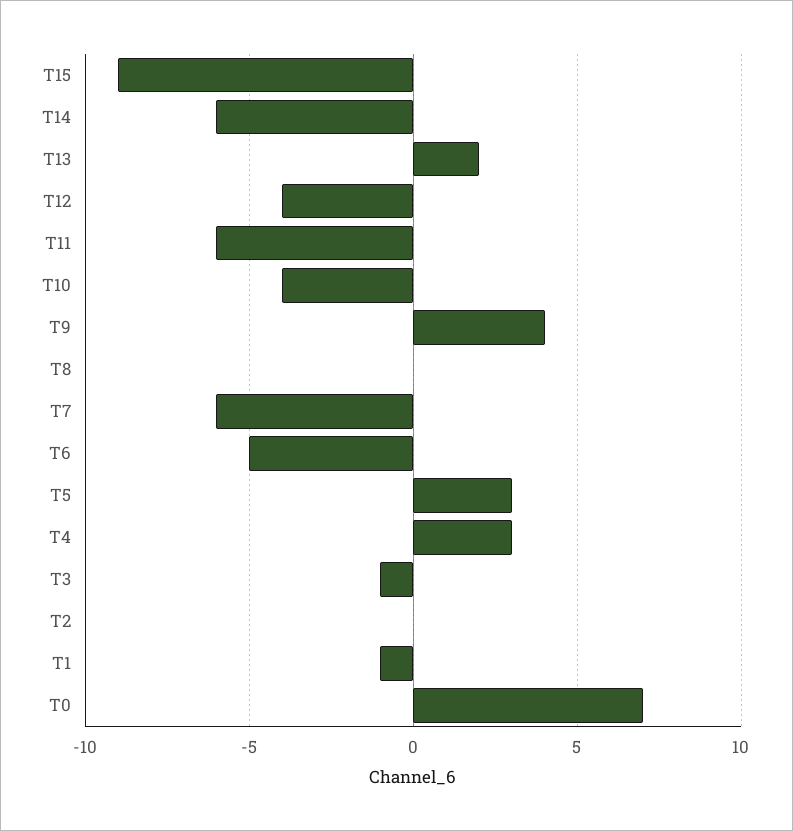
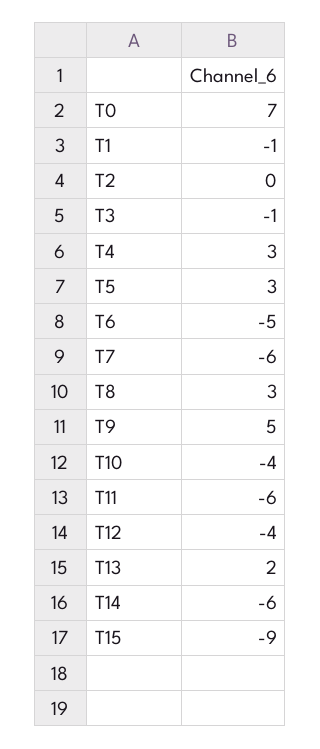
T9: 4 -> 5
T8: 0 -> 3

